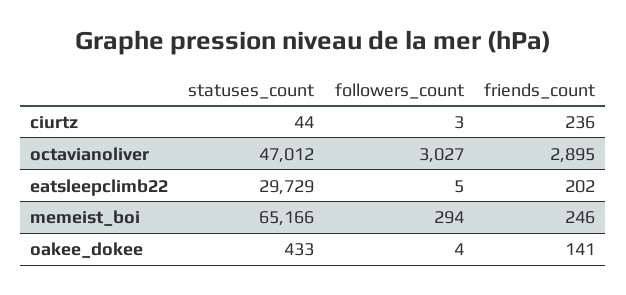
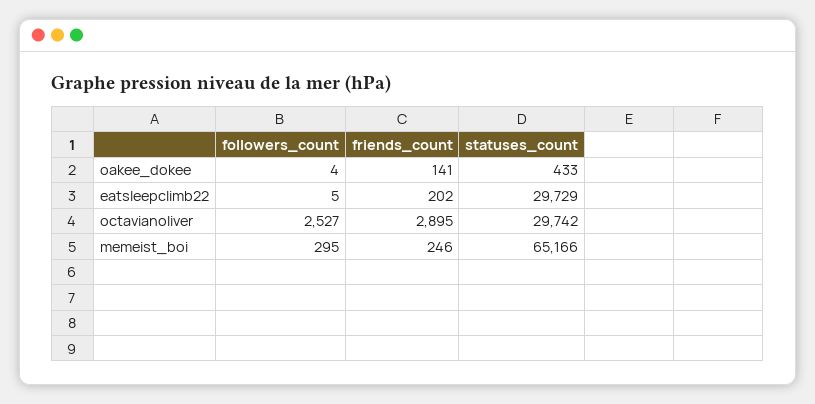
statuses_count, ciurtz: 44 -> none
followers_count, ciurtz: 3 -> none
friends_count, ciurtz: 236 -> none
statuses_count, octavianoliver: 47012 -> 29742
followers_count, octavianoliver: 3027 -> 2527
followers_count, memeist_boi: 294 -> 295

